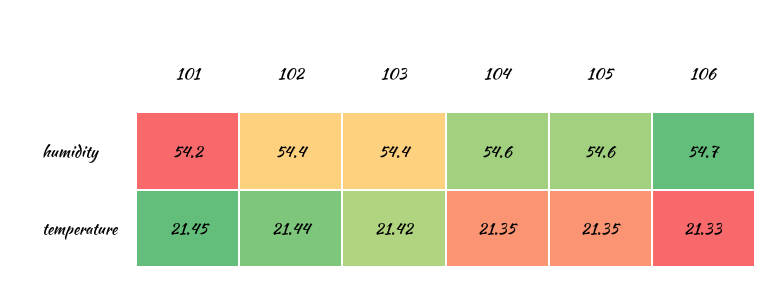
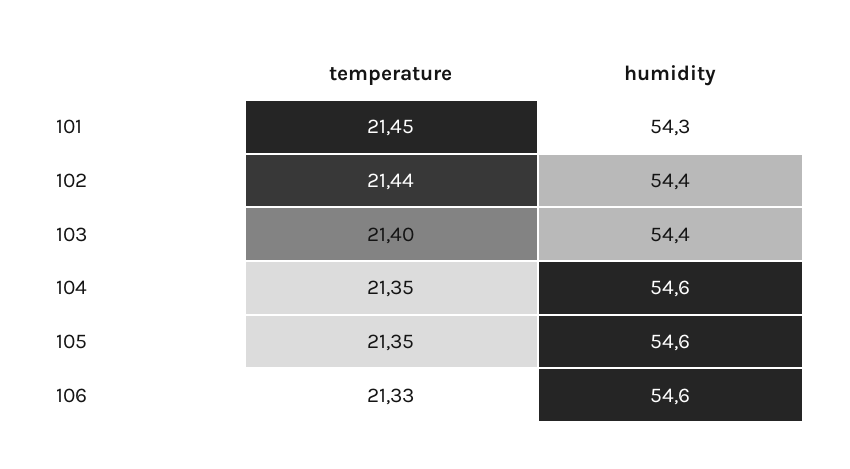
101, humidity: 54.2 -> 54.3
106, humidity: 54.7 -> 54.6
103, temperature: 21.42 -> 21.4

